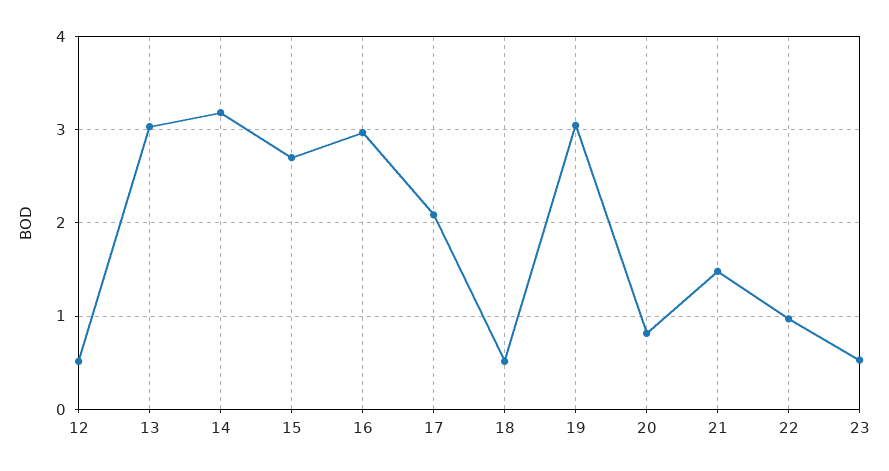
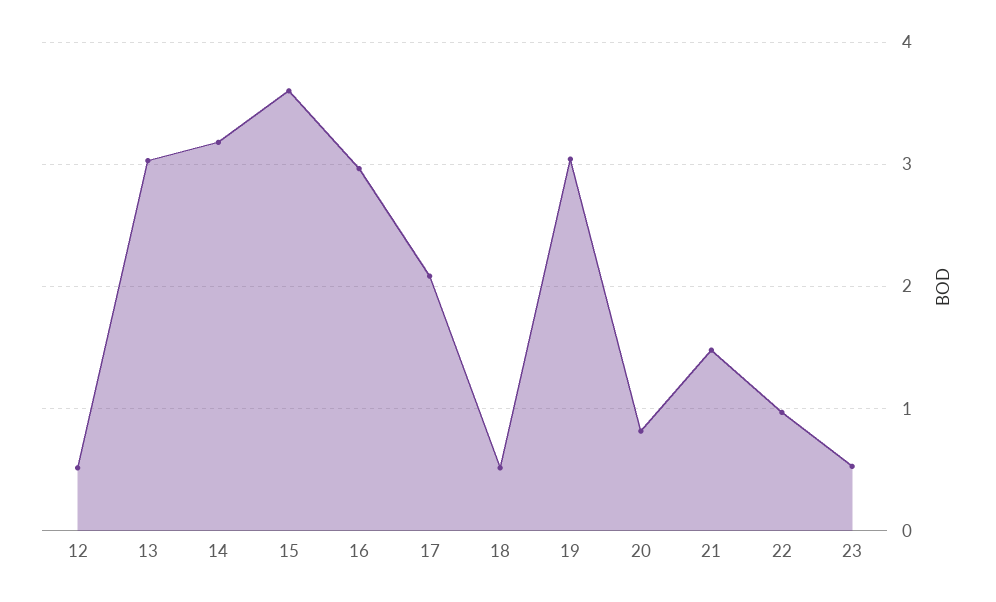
15: 2.7 -> 3.6

